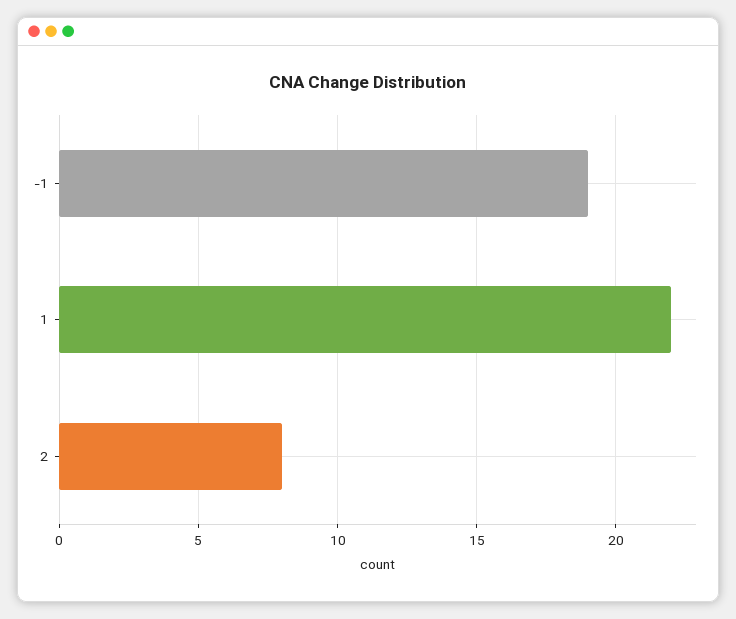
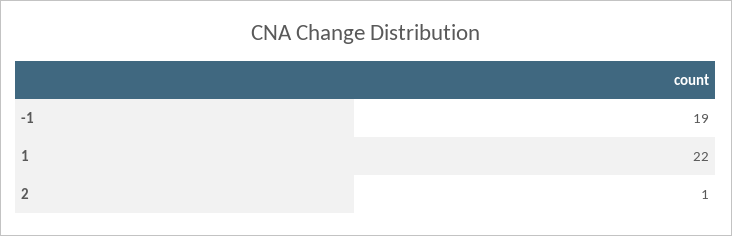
2: 8 -> 1

